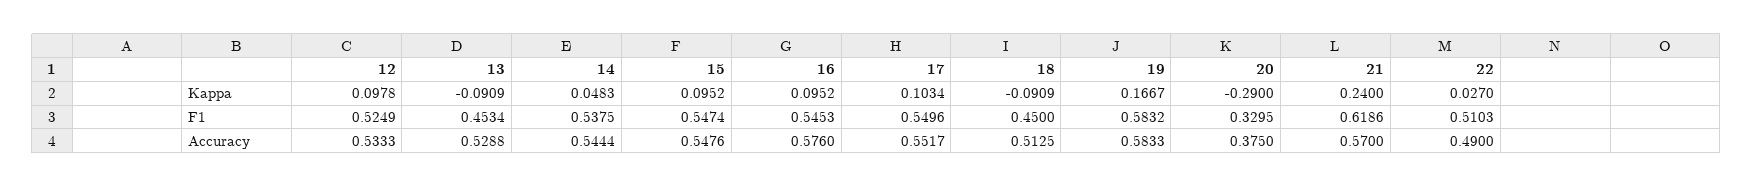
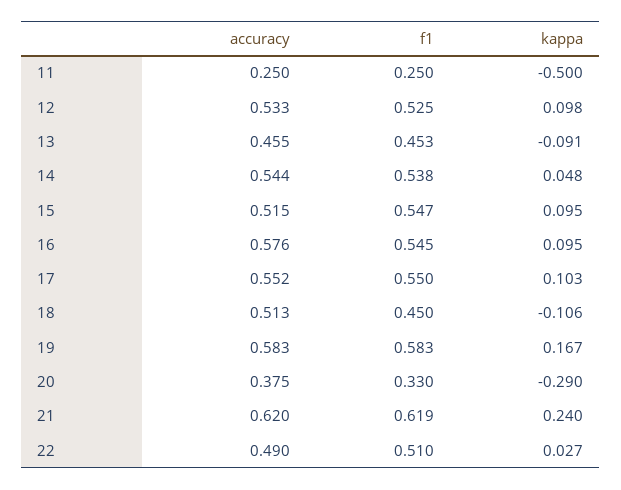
18, Kappa: -0.0909 -> -0.106
13, Accuracy: 0.5288 -> 0.455
15, Accuracy: 0.5476 -> 0.515
21, Accuracy: 0.57 -> 0.62
11, Accuracy: none -> 0.25
11, F1: none -> 0.25
11, Kappa: none -> -0.5

